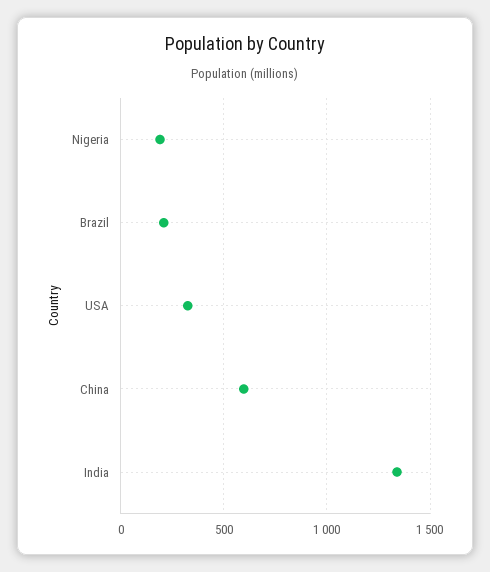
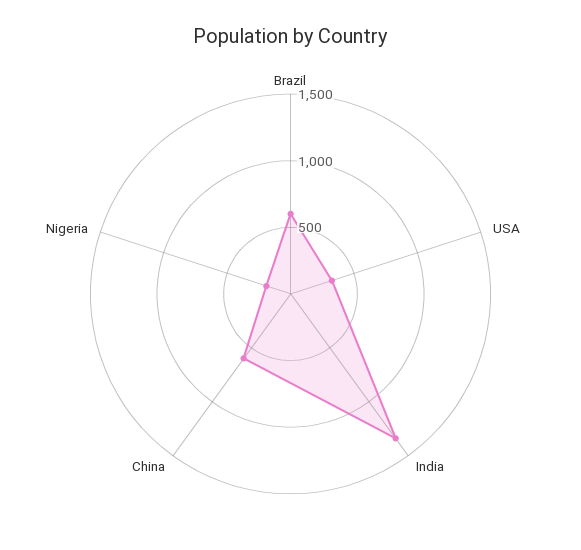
Brazil: 200 -> 600

